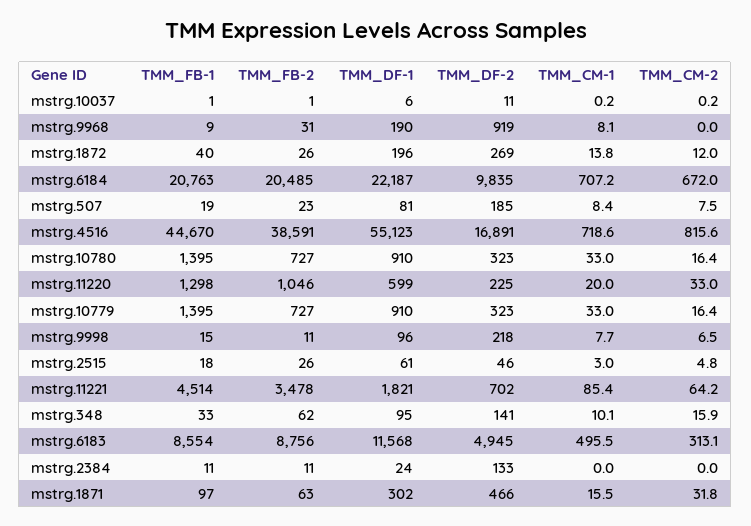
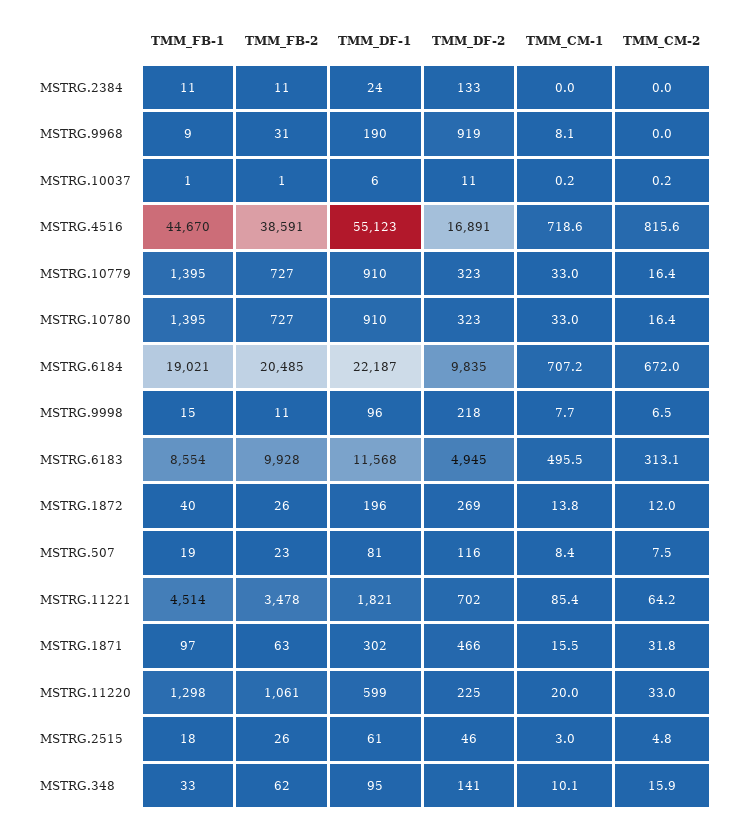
TMM_FB-1, mstrg.6184: 20763 -> 19021
TMM_DF-2, mstrg.507: 185 -> 116
TMM_FB-2, mstrg.11220: 1046 -> 1061
TMM_FB-2, mstrg.6183: 8756 -> 9928

